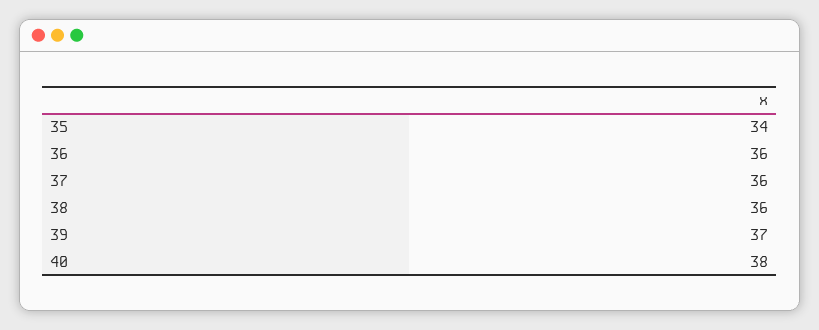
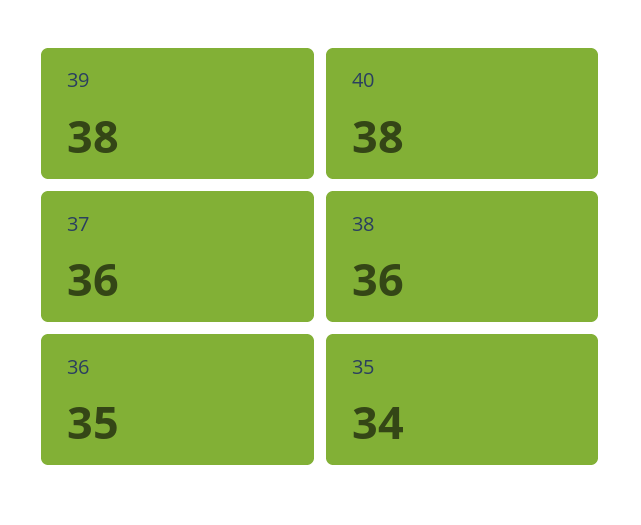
36: 36 -> 35
39: 37 -> 38

